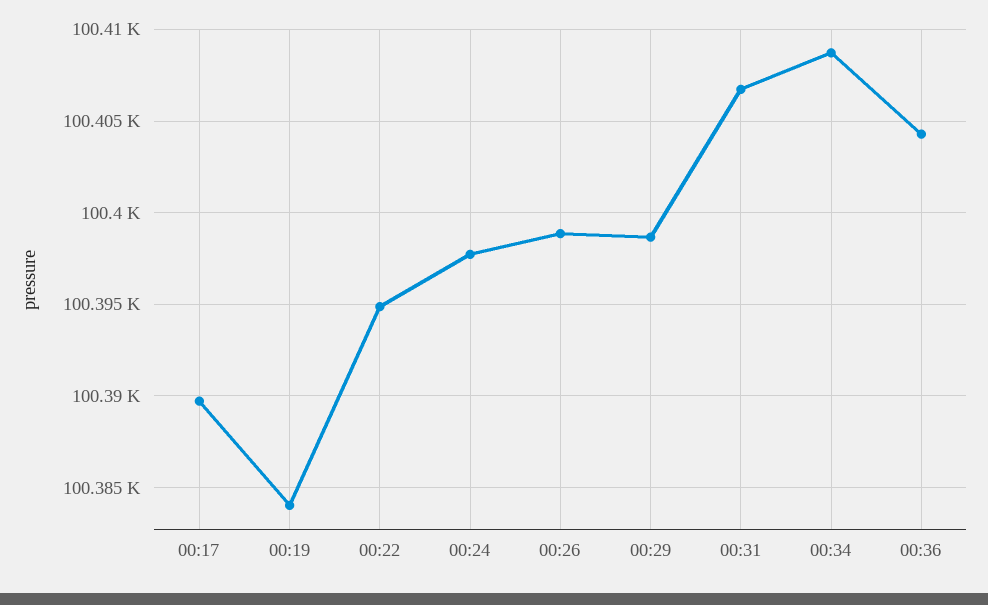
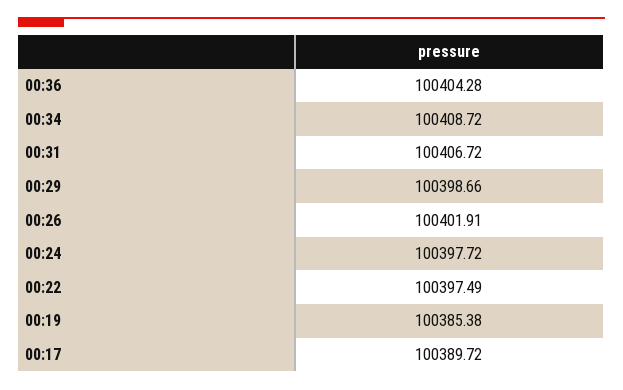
00:19: 100384 -> 100385.38
00:22: 100395 -> 100397.49
00:26: 100399 -> 100401.91

